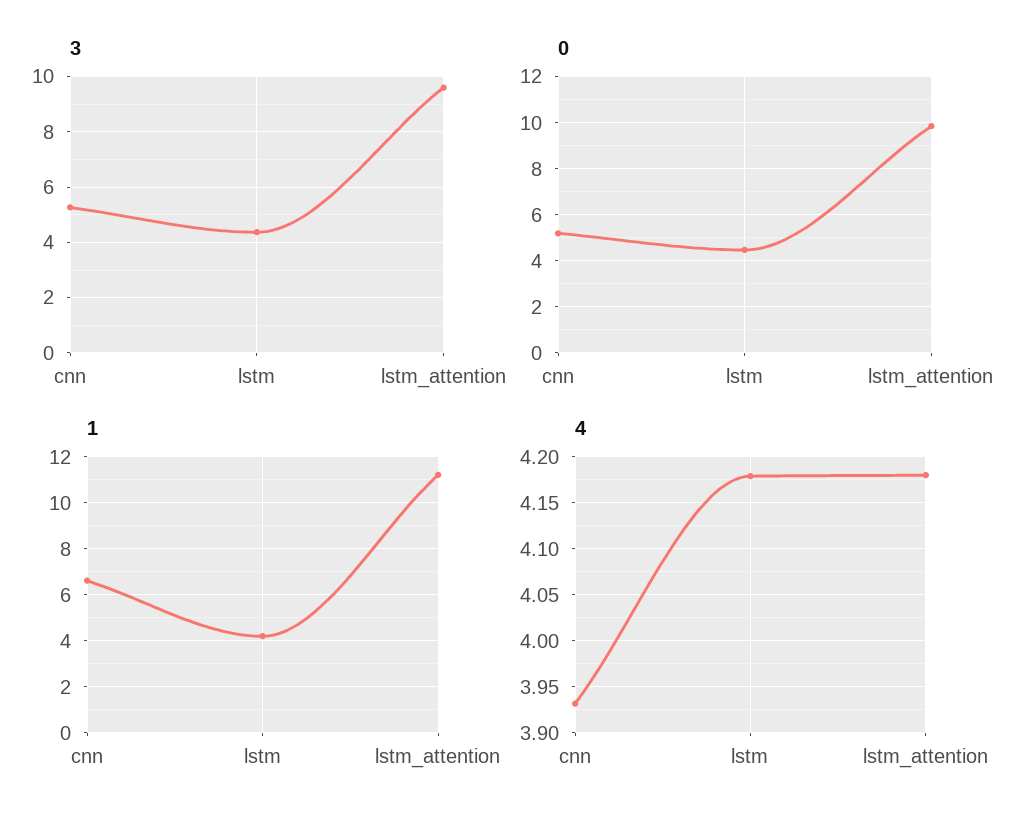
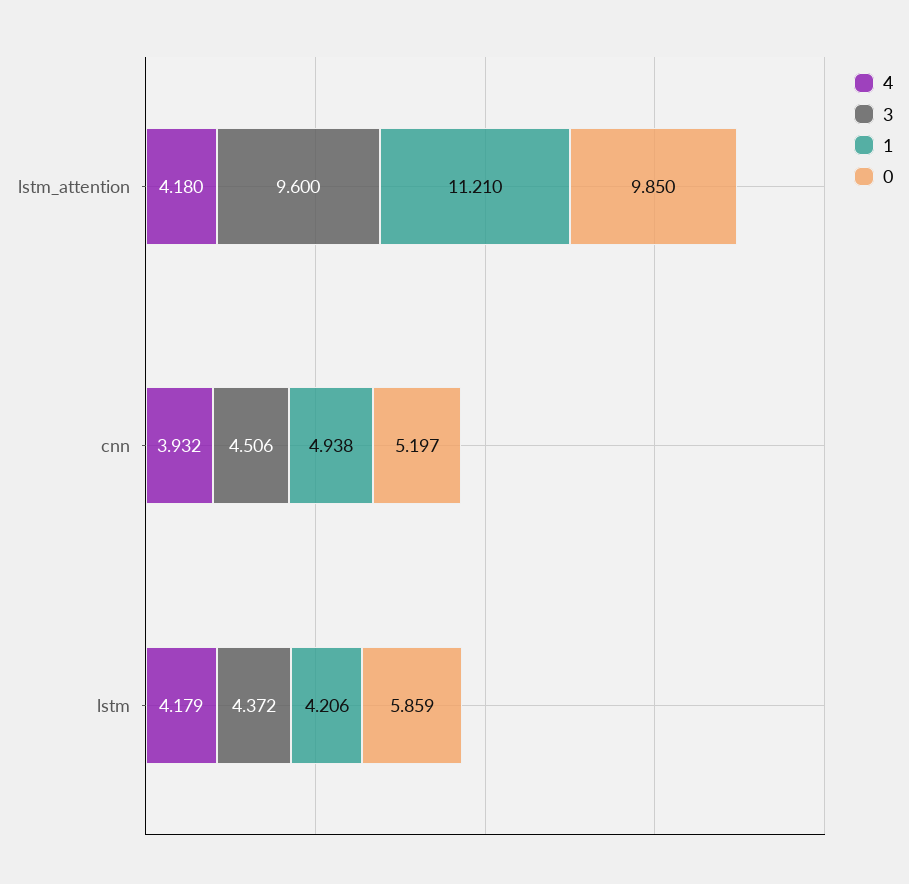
3, cnn: 5.25 -> 4.506
0, lstm: 4.5 -> 5.859
1, cnn: 6.5 -> 4.938

